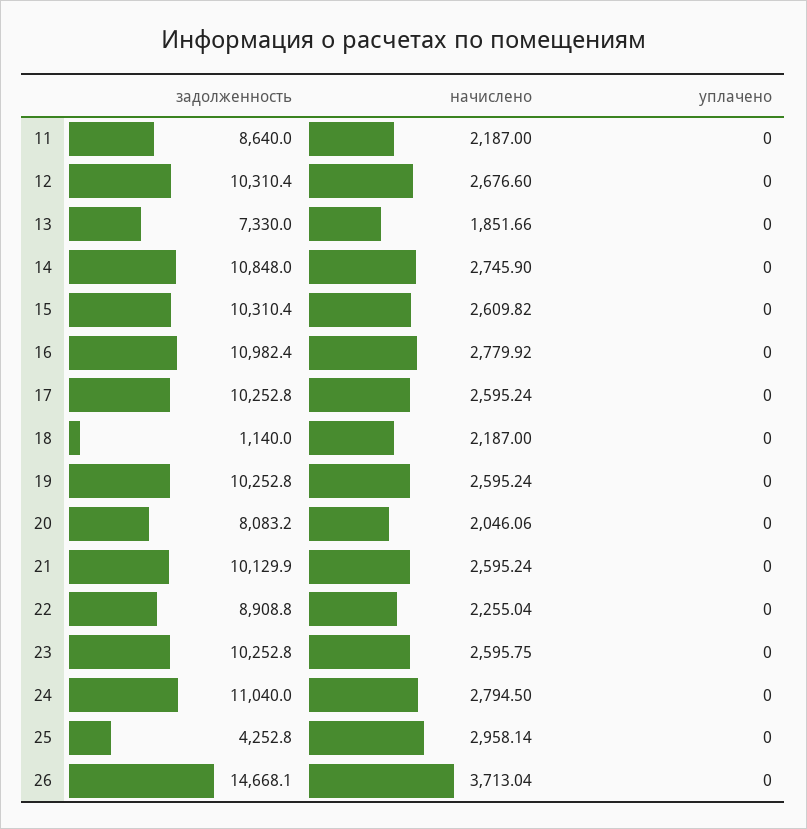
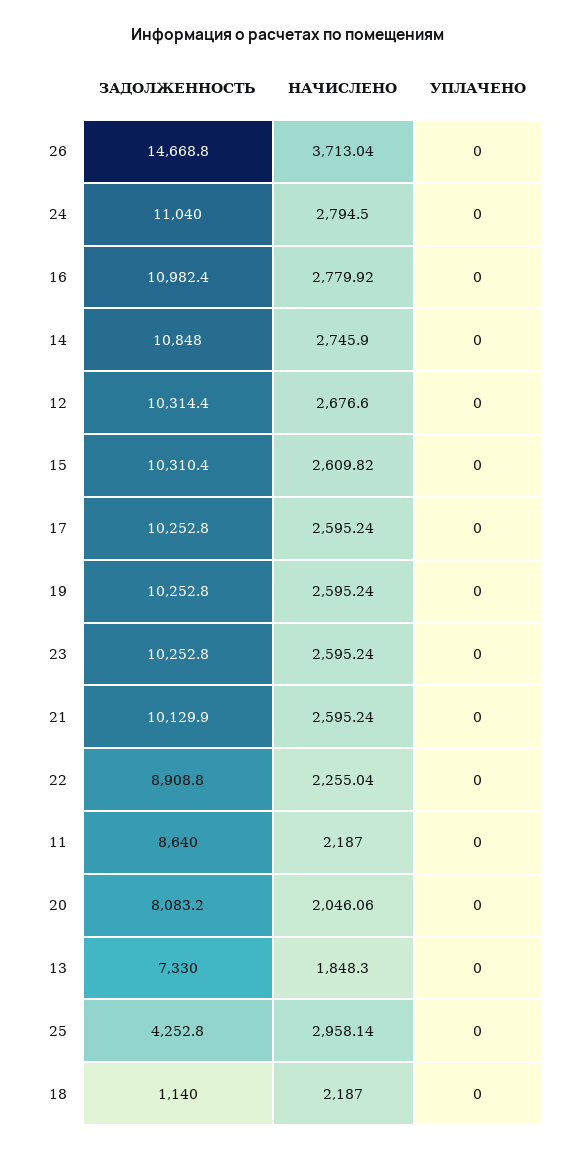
задолженность, 12: 10310.4 -> 10314.4
начислено, 13: 1851.66 -> 1848.3
начислено, 23: 2595.75 -> 2595.24
задолженность, 26: 14668.1 -> 14668.8

